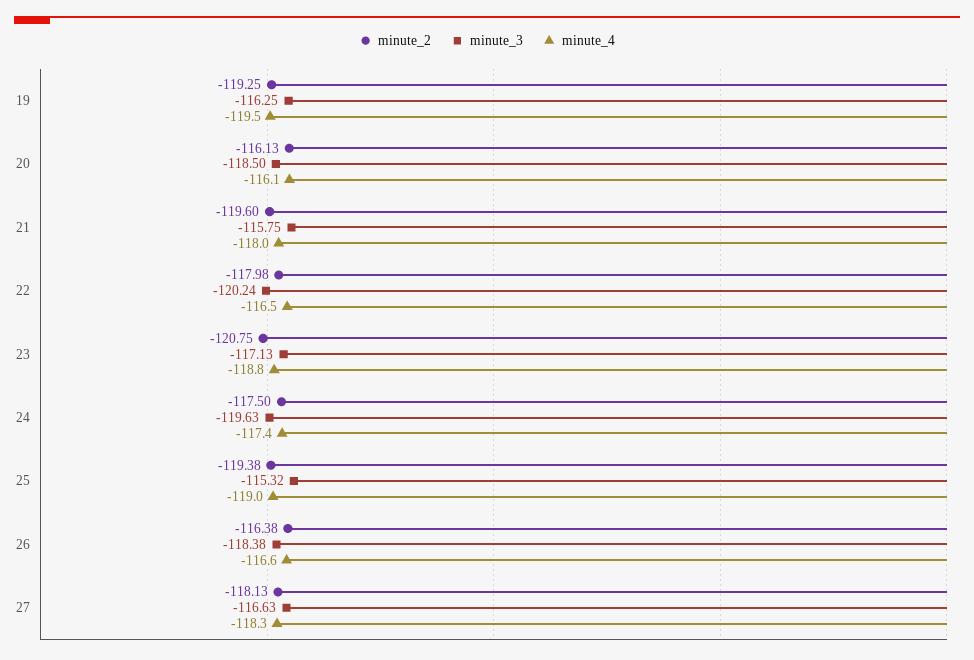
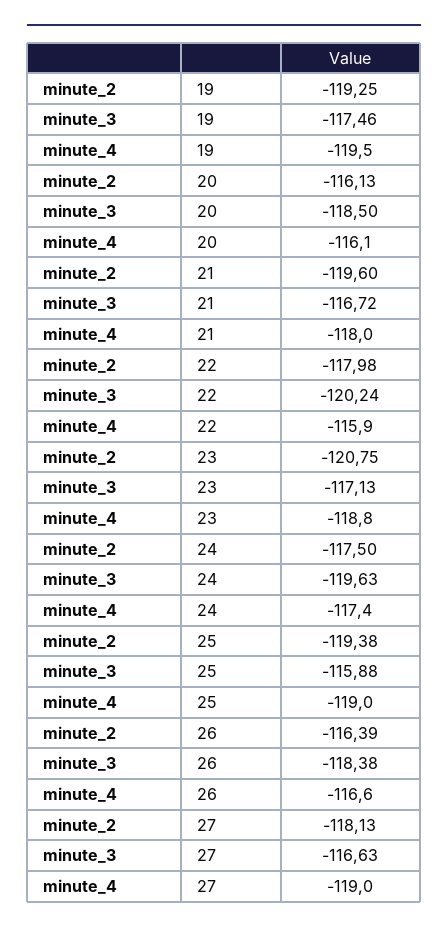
minute_3, 19: -116.25 -> -117.46
minute_3, 21: -115.75 -> -116.72
minute_4, 22: -116.5 -> -115.9
minute_3, 25: -115.32 -> -115.88
minute_2, 26: -116.38 -> -116.39
minute_4, 27: -118.3 -> -119

